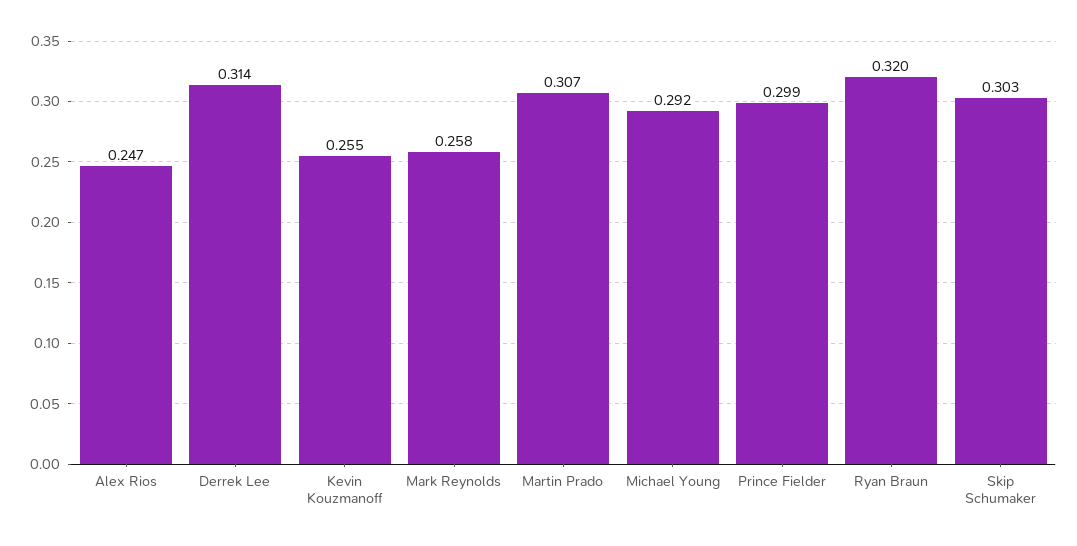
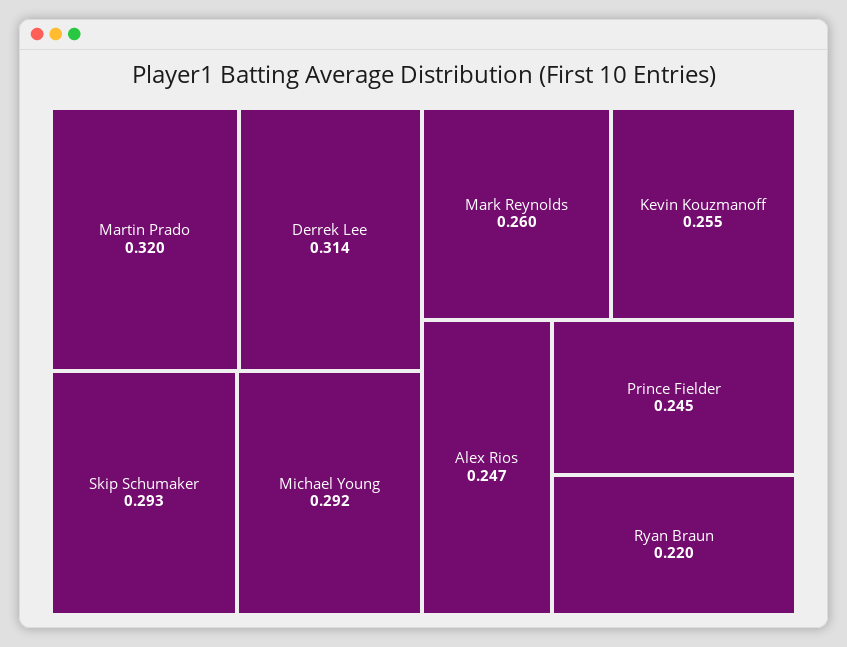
Mark Reynolds: 0.258 -> 0.26
Martin Prado: 0.307 -> 0.32
Prince Fielder: 0.299 -> 0.245
Ryan Braun: 0.32 -> 0.22
Skip Schumaker: 0.303 -> 0.293

